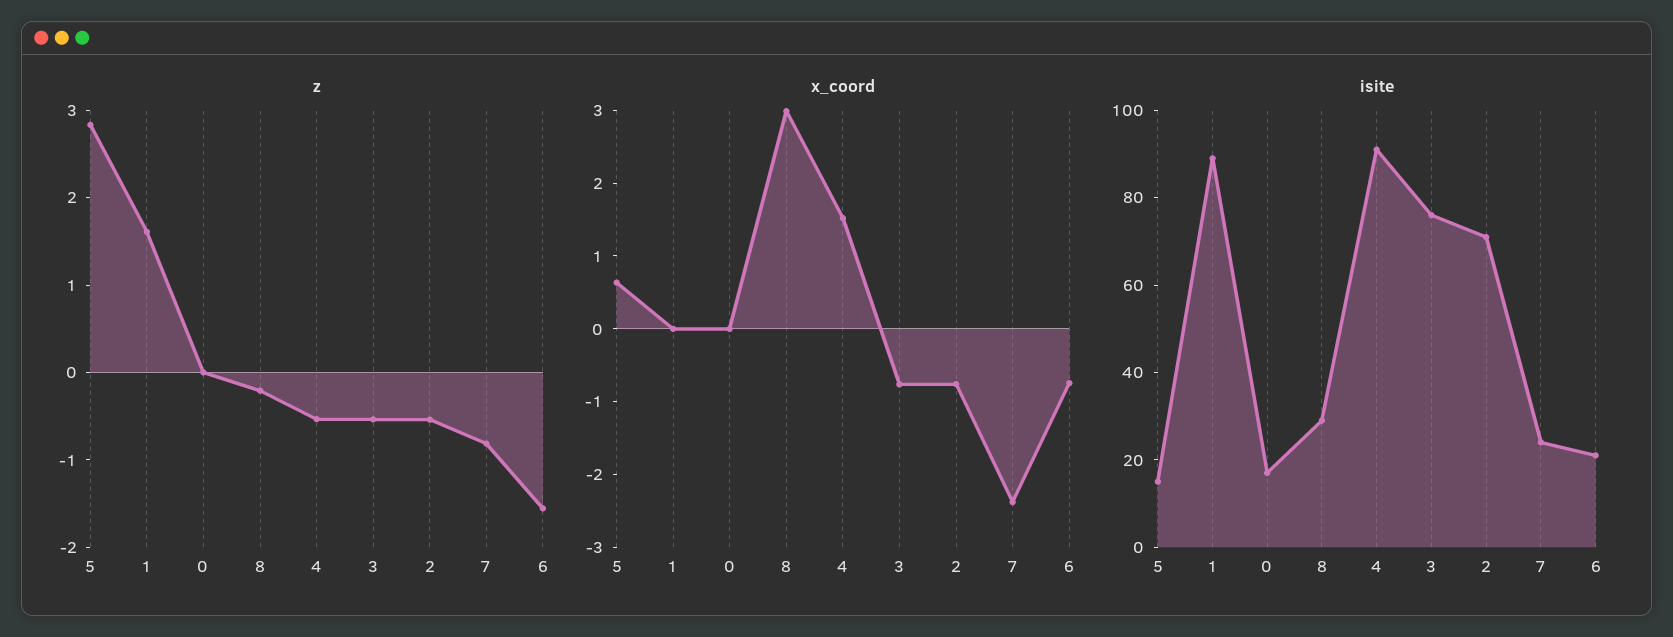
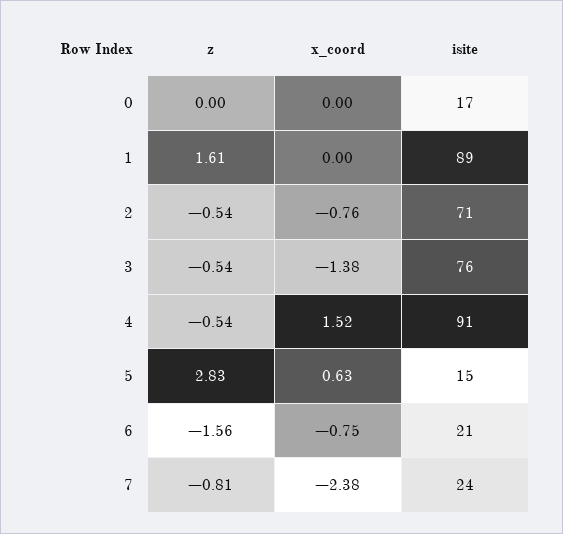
z, 8: -0.2 -> none
x_coord, 8: 3 -> none
x_coord, 3: -0.8 -> -1.38
isite, 8: 30 -> none

